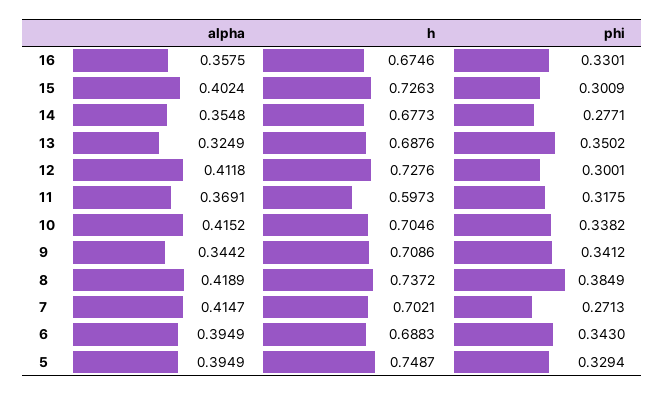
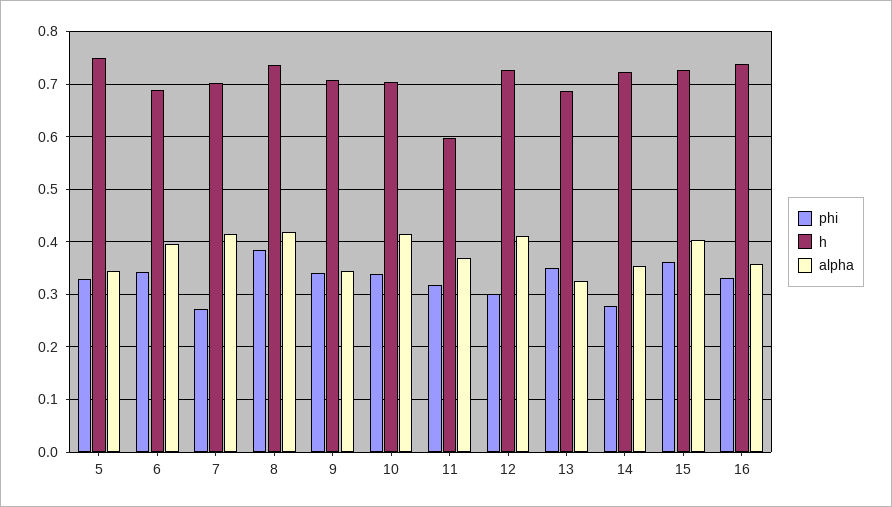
h, 16: 0.6746 -> 0.74
phi, 15: 0.3009 -> 0.36
h, 14: 0.6773 -> 0.72
alpha, 5: 0.3949 -> 0.34

